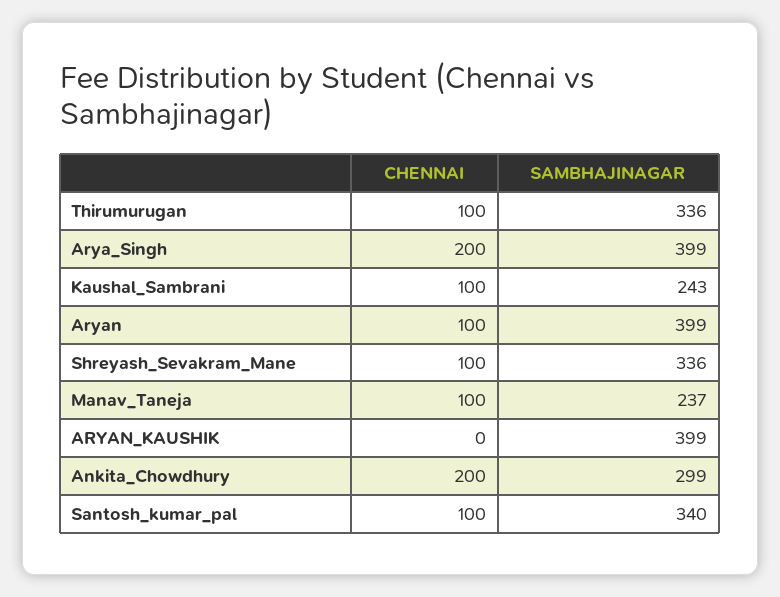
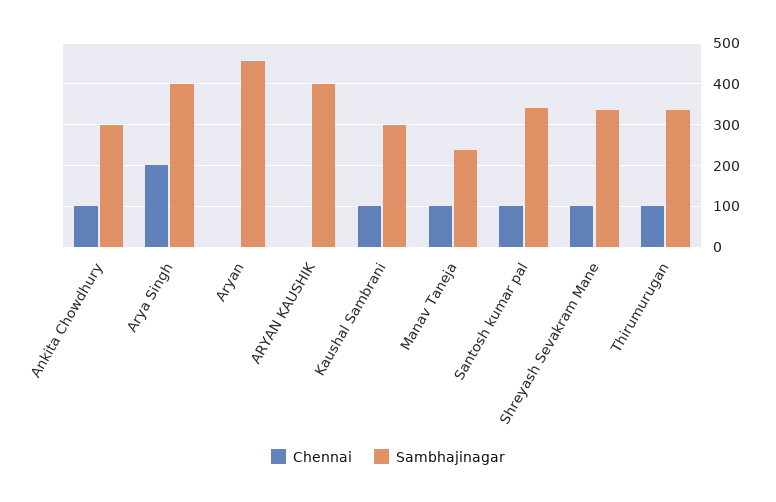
SAMBHAJINAGAR, Kaushal_Sambrani: 243 -> 300
CHENNAI, Aryan: 100 -> 0
SAMBHAJINAGAR, Aryan: 399 -> 460
CHENNAI, Ankita_Chowdhury: 200 -> 100

